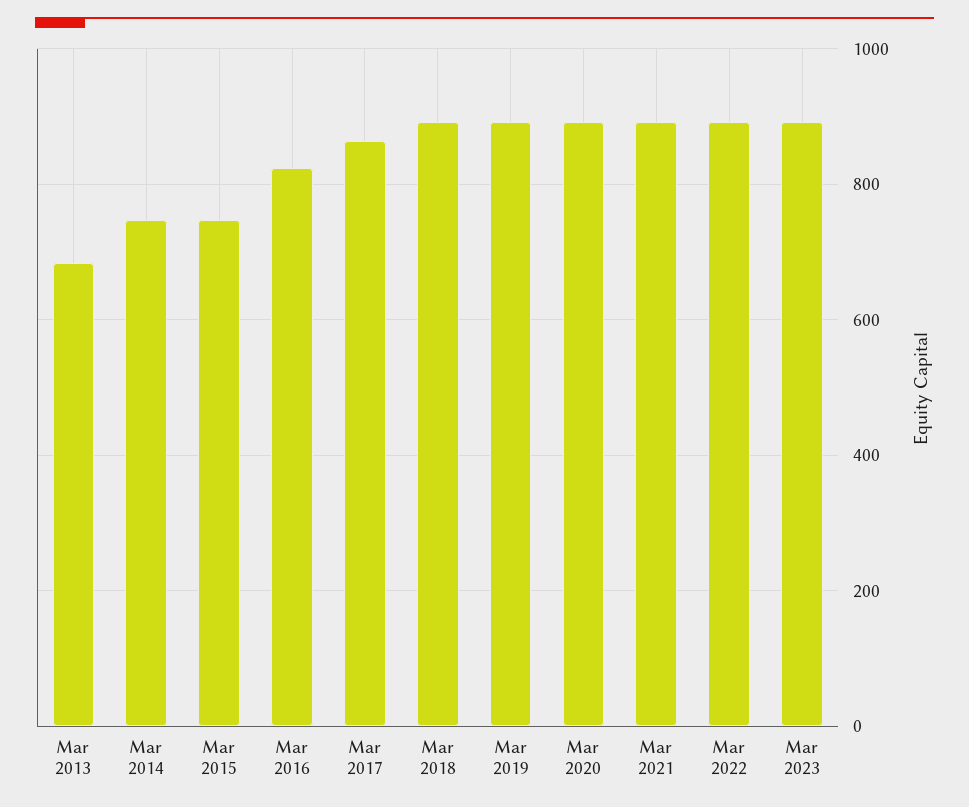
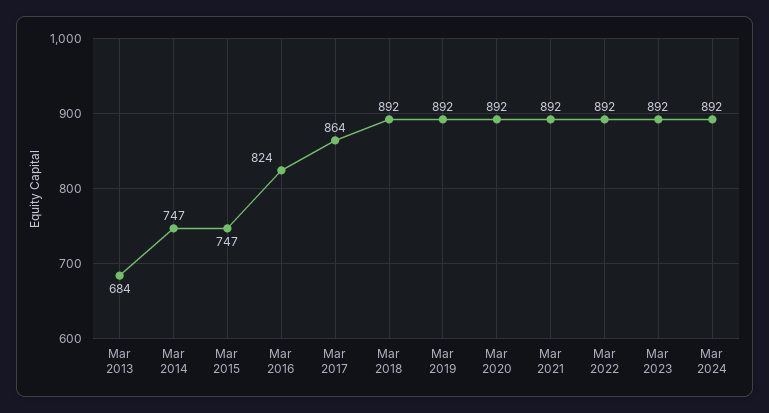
Mar 2024: none -> 892

